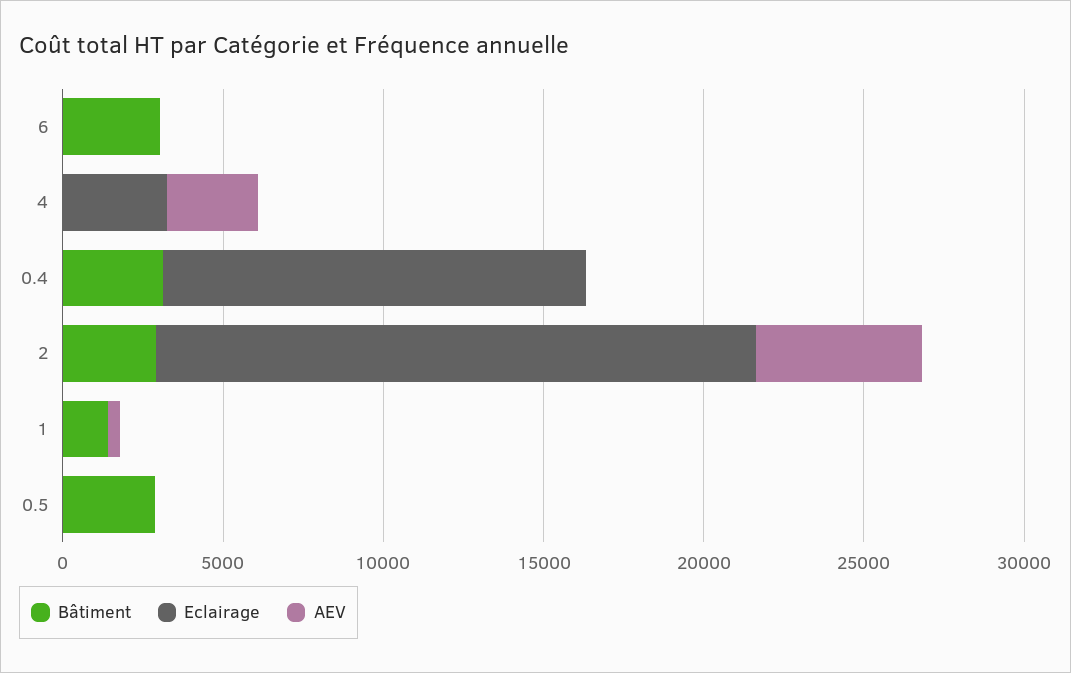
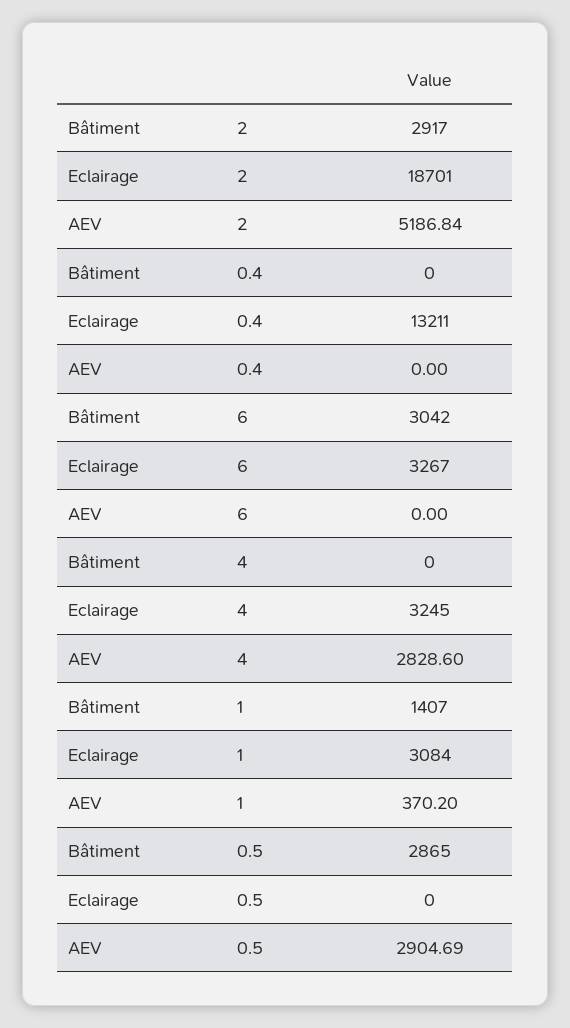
Eclairage, 6: 0 -> 3267
Bâtiment, 0.4: 3000 -> 0
Eclairage, 1: 0 -> 3084
AEV, 0.5: 0 -> 2904.69

